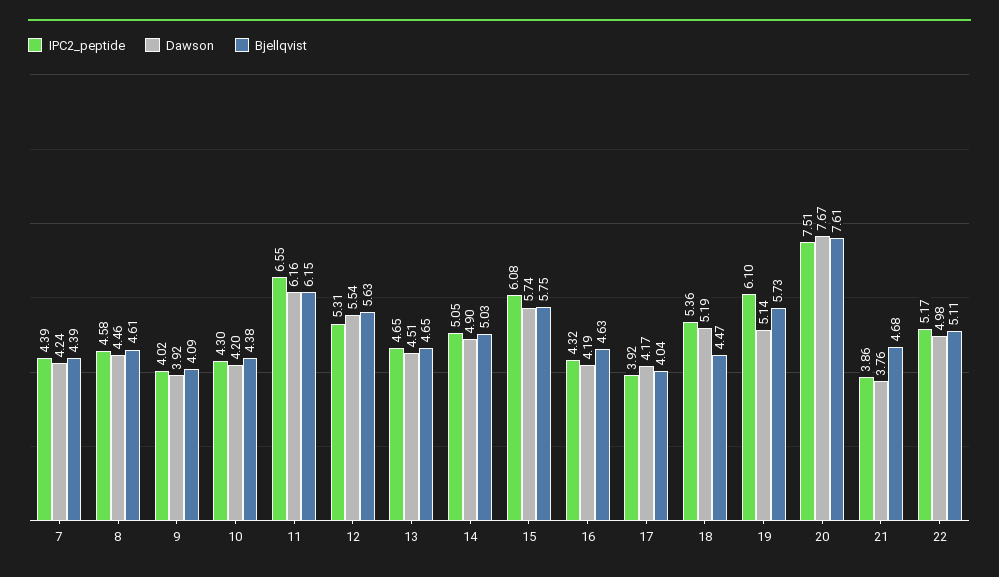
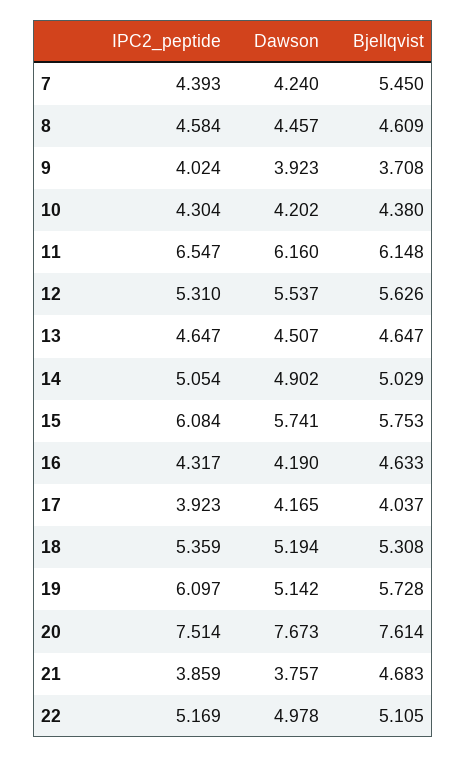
Bjellqvist, 7: 4.39 -> 5.45
Bjellqvist, 9: 4.09 -> 3.708
Bjellqvist, 18: 4.47 -> 5.308

